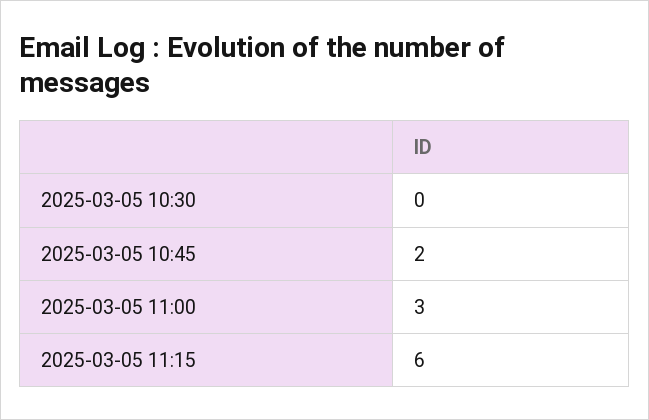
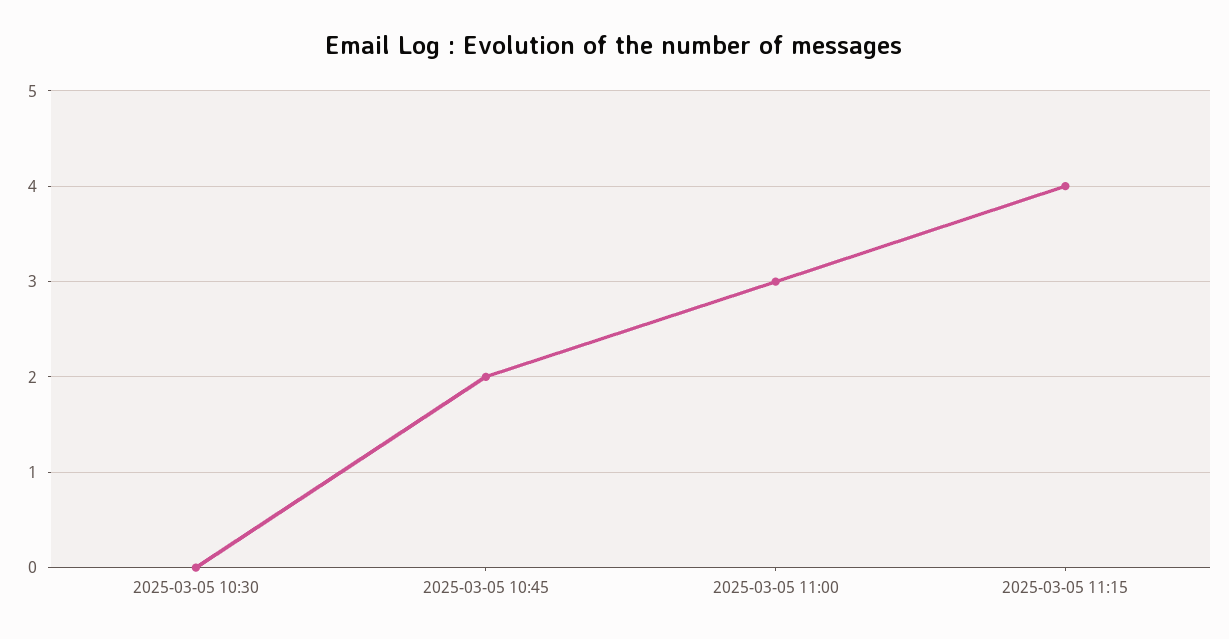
2025-03-05 11:15: 6 -> 4

